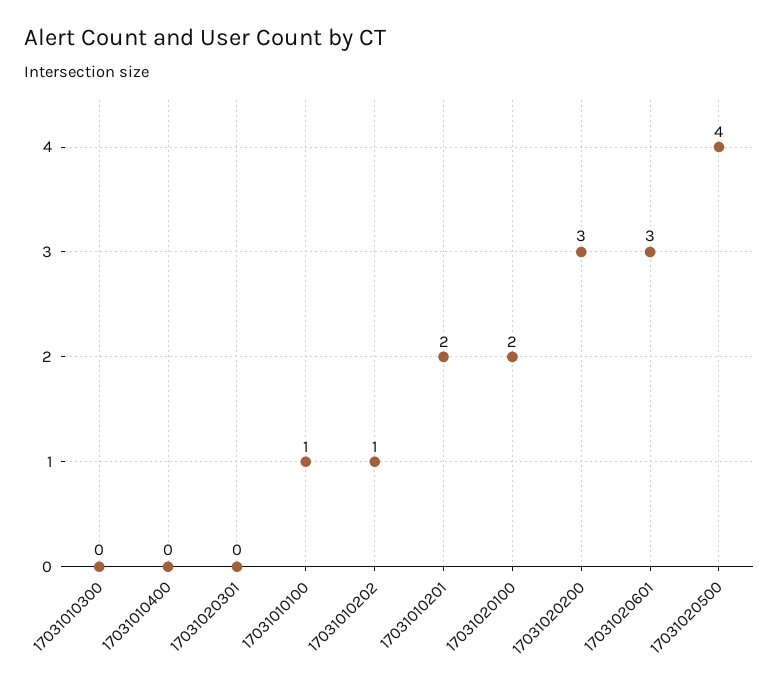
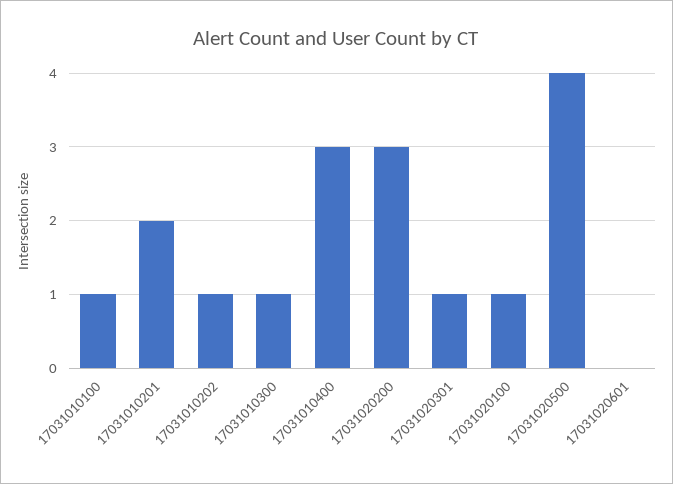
17031010300: 0 -> 1
17031010400: 0 -> 3
17031020301: 0 -> 1
17031020100: 2 -> 1
17031020601: 3 -> 0

